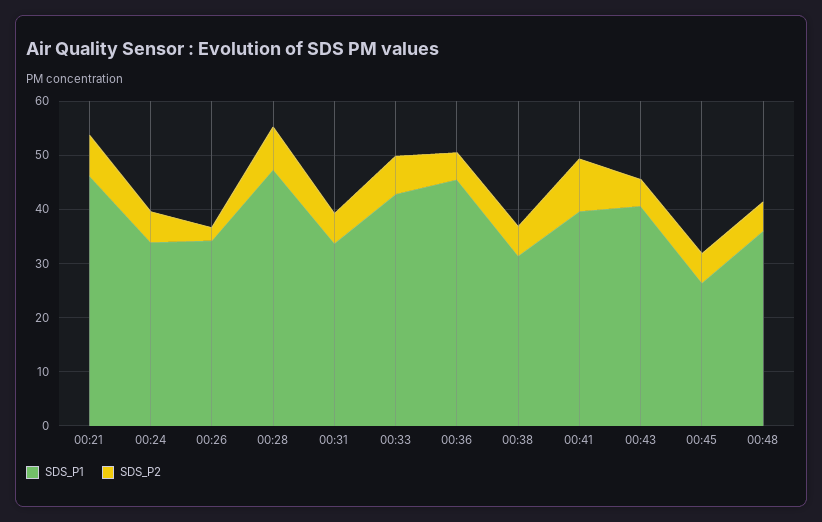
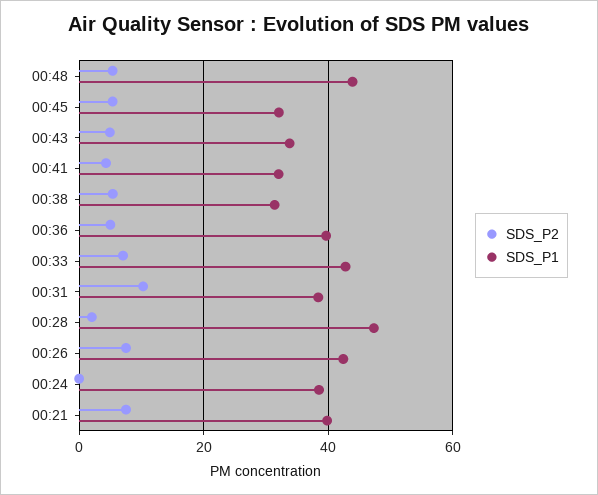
SDS_P1, 00:21: 46 -> 40
SDS_P1, 00:24: 34 -> 38
SDS_P2, 00:24: 6 -> 0
SDS_P1, 00:26: 34 -> 42
SDS_P2, 00:26: 2 -> 8
SDS_P2, 00:28: 8 -> 2
SDS_P1, 00:31: 34 -> 38
SDS_P2, 00:31: 6 -> 10
SDS_P1, 00:36: 46 -> 40
SDS_P1, 00:41: 40 -> 32
SDS_P2, 00:41: 10 -> 4
SDS_P1, 00:43: 40 -> 34
SDS_P1, 00:45: 26 -> 32
SDS_P1, 00:48: 36 -> 44

